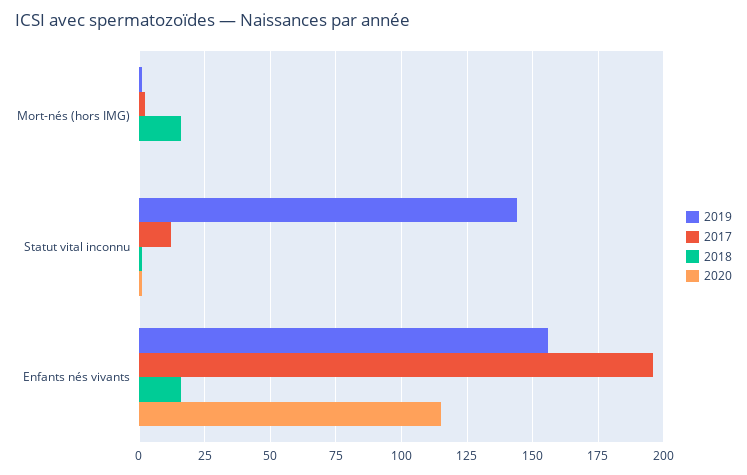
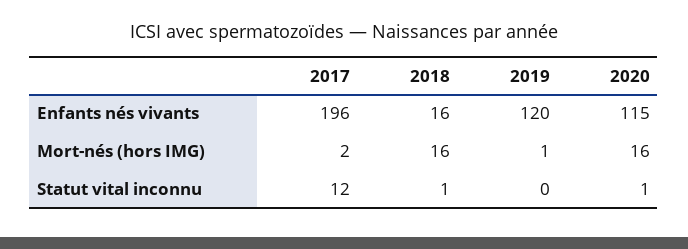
2020, Mort-nés (hors IMG): 0 -> 16
2019, Statut vital inconnu: 145 -> 0
2019, Enfants nés vivants: 155 -> 120

